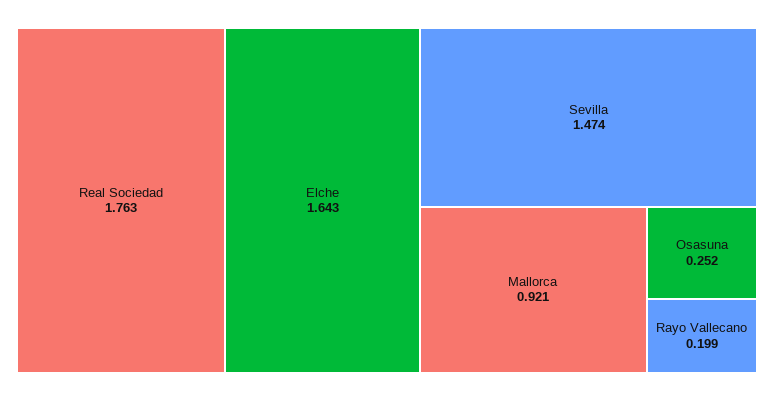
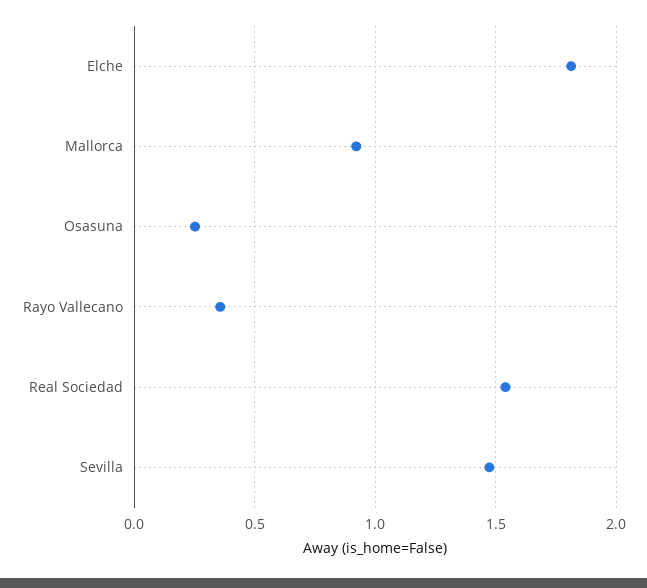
Real Sociedad: 1.763 -> 1.55
Elche: 1.643 -> 1.8
Rayo Vallecano: 0.199 -> 0.35

